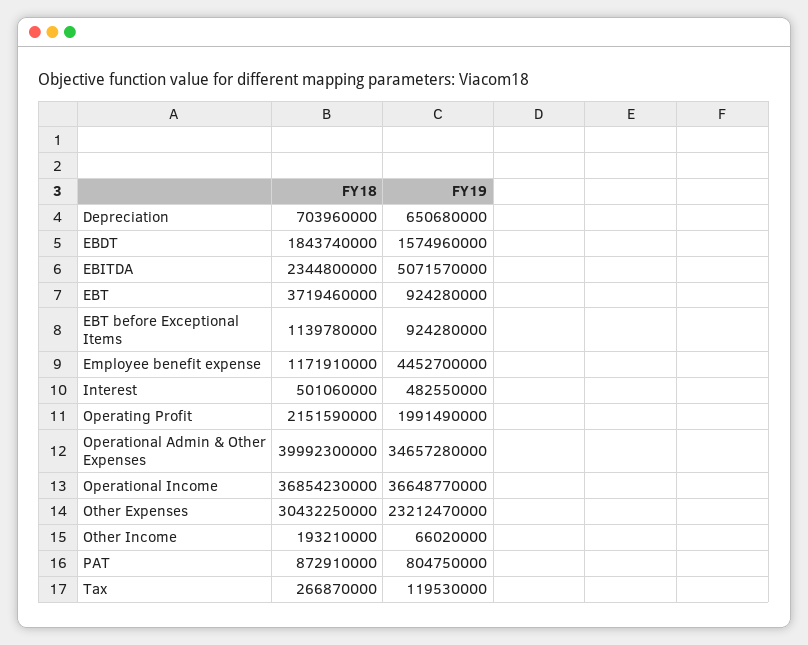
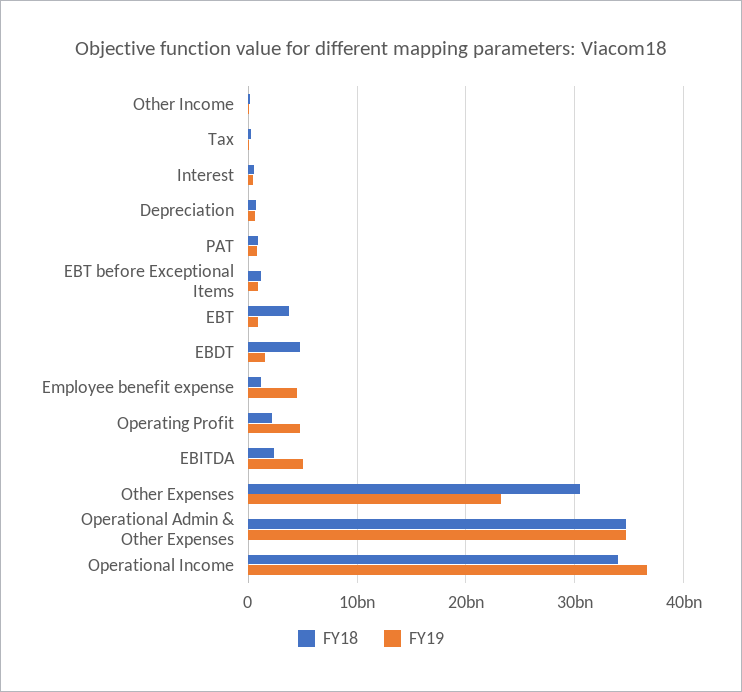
FY18, EBDT: 1843740000 -> 5000000000
FY19, Operating Profit: 1991490000 -> 5000000000
FY18, Operational Admin & Other Expenses: 39992300000 -> 35000000000
FY18, Operational Income: 36854230000 -> 34000000000

